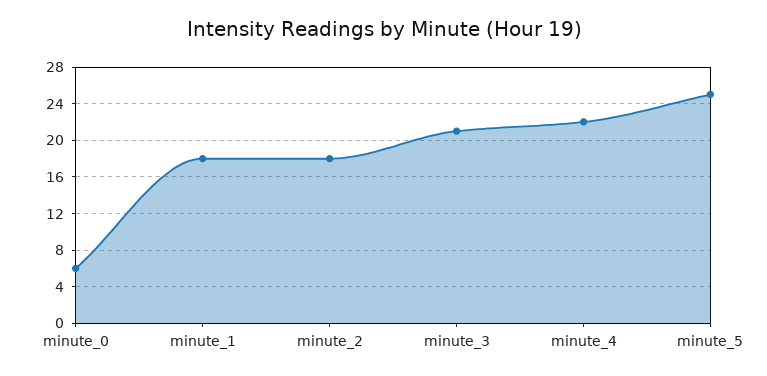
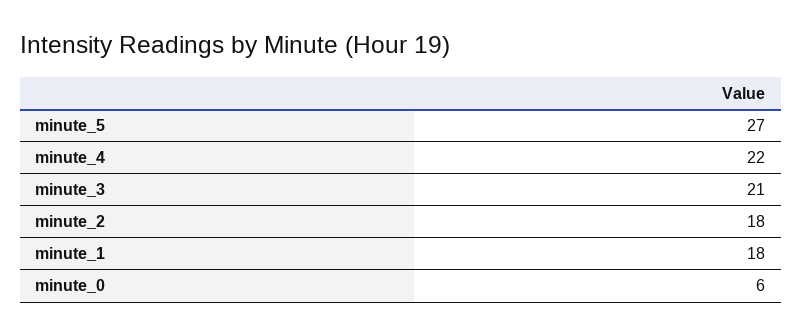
minute_5: 25 -> 27

